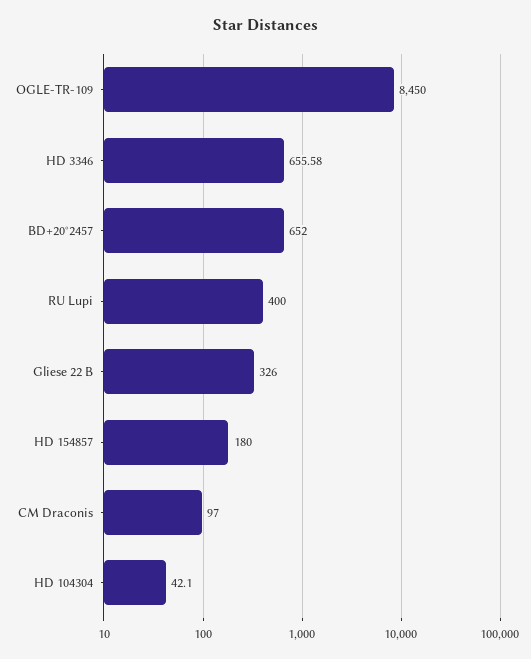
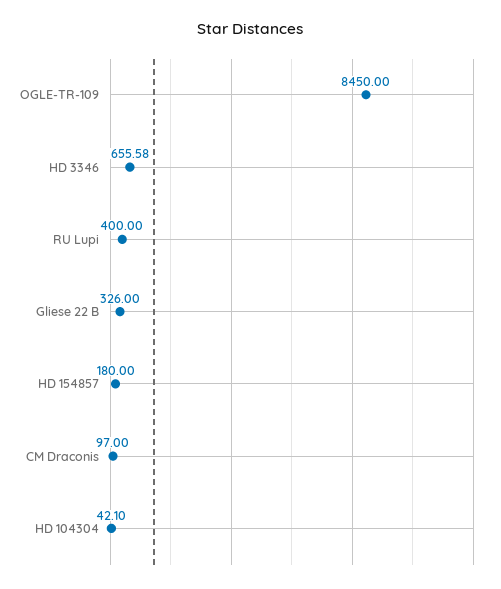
BD+20°2457: 652 -> none

